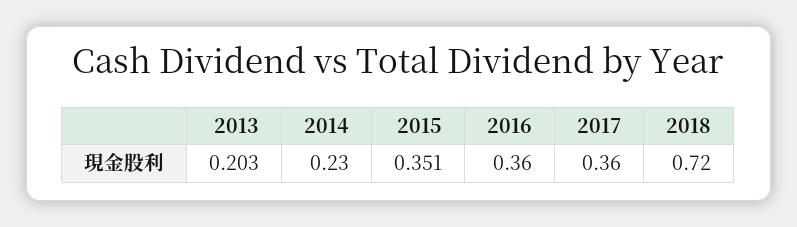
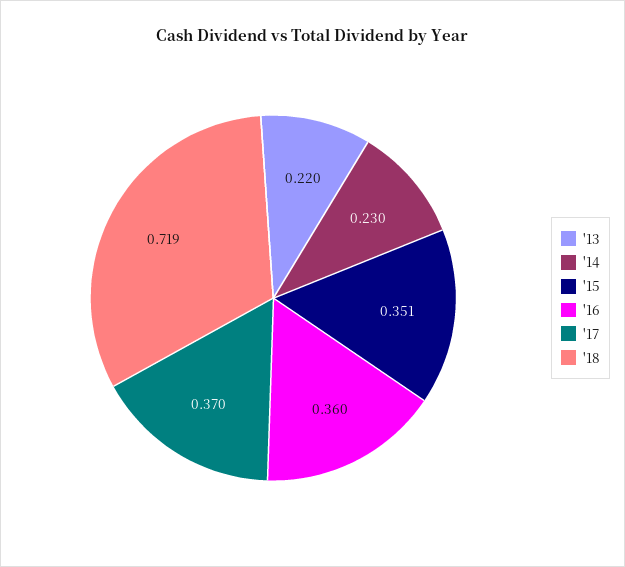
2013: 0.203 -> 0.22
2017: 0.36 -> 0.37
2018: 0.72 -> 0.719

